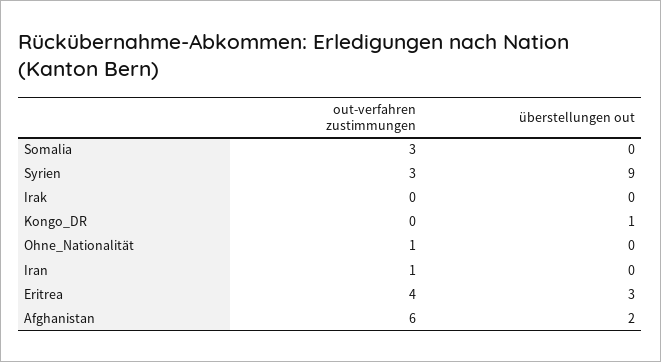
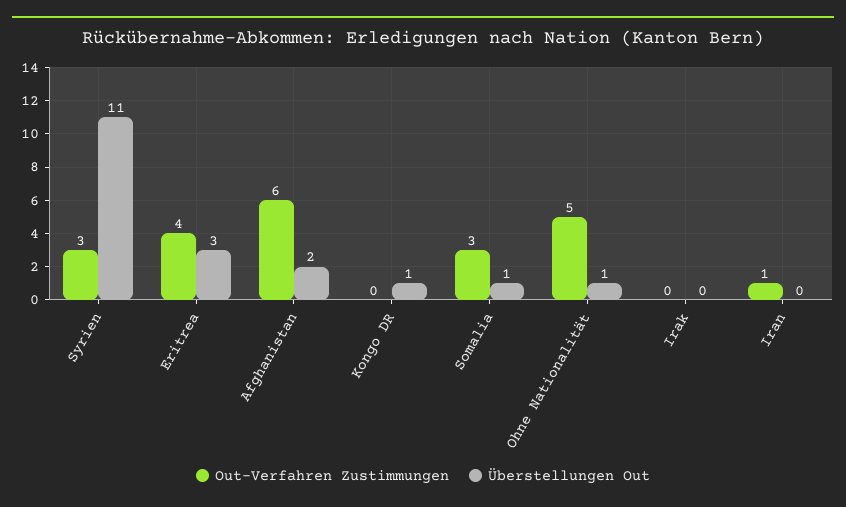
überstellungen out, Somalia: 0 -> 1
überstellungen out, Syrien: 9 -> 11
out-verfahren zustimmungen, Ohne_Nationalität: 1 -> 5
überstellungen out, Ohne_Nationalität: 0 -> 1

